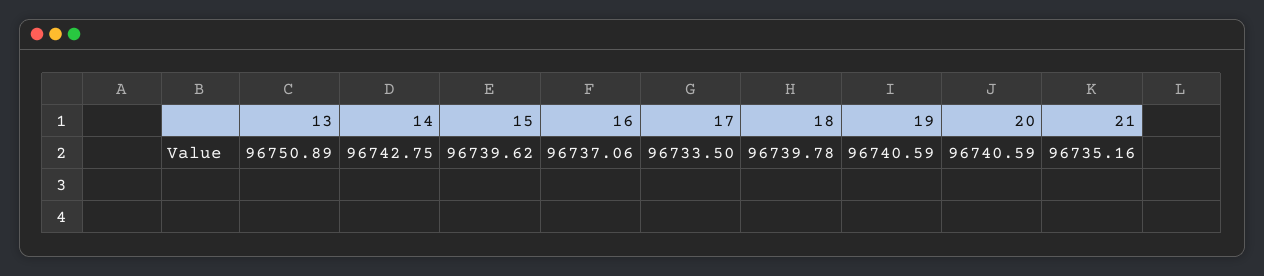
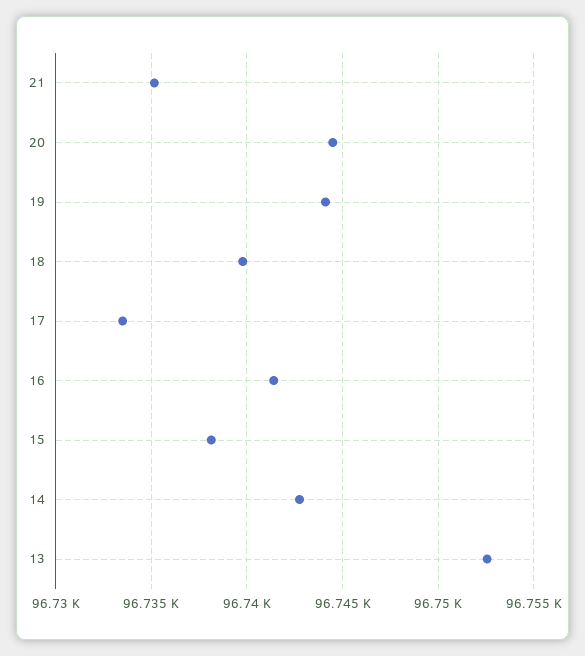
13: 96750.89 -> 96752.5
15: 96739.62 -> 96738
16: 96737.06 -> 96741.5
19: 96740.59 -> 96744
20: 96740.59 -> 96744.5

